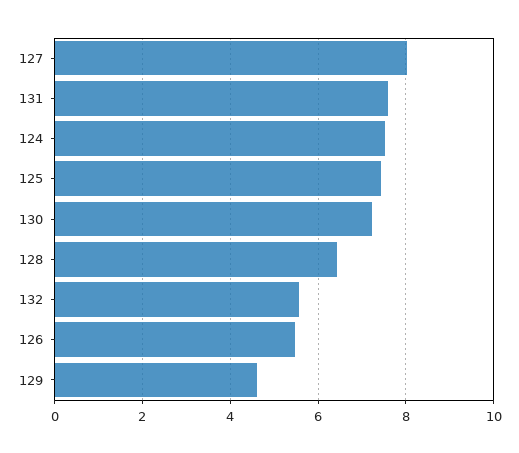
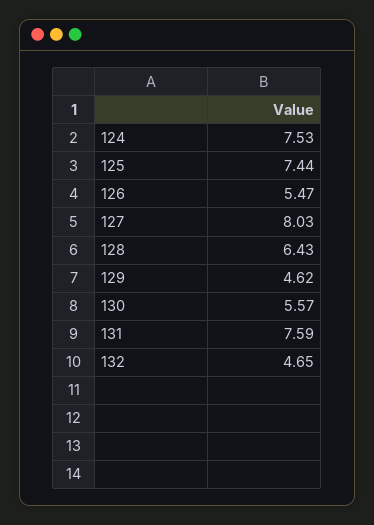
130: 7.2 -> 5.57
132: 5.6 -> 4.65

